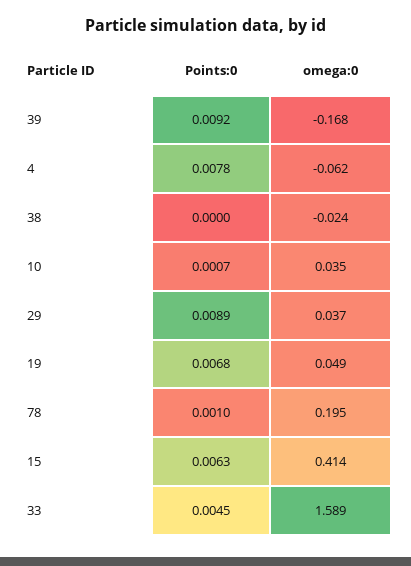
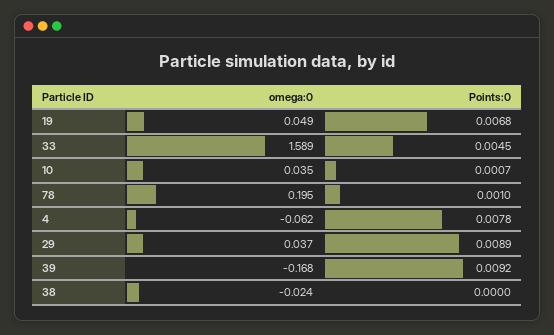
Points:0, 15: 0.0063 -> none
omega:0, 15: 0.414 -> none

